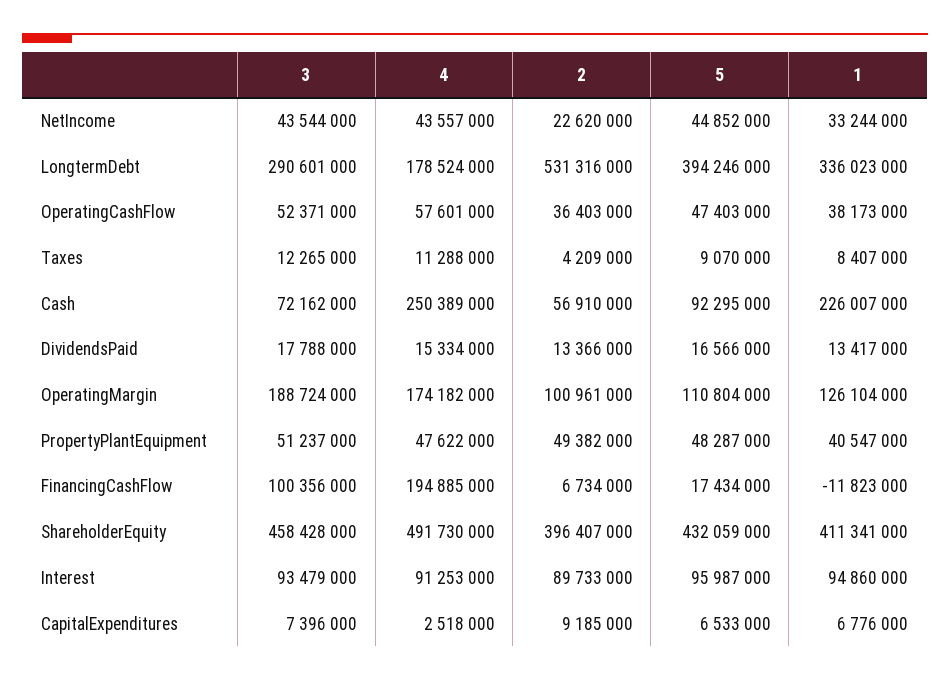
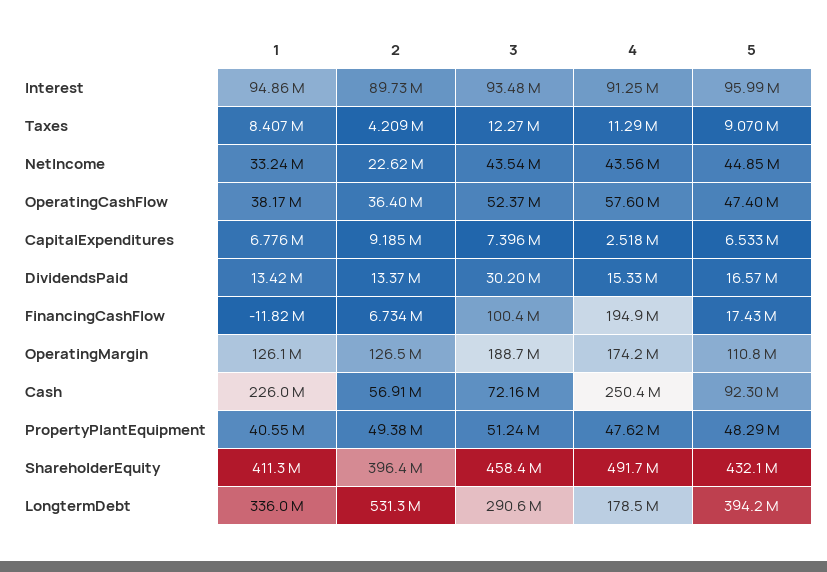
3, DividendsPaid: 17788000 -> 30200000
2, OperatingMargin: 100961000 -> 126500000

